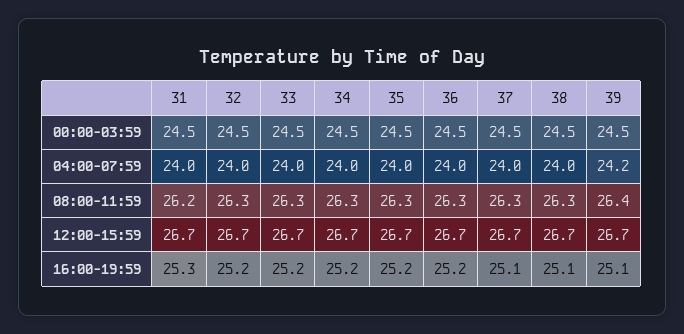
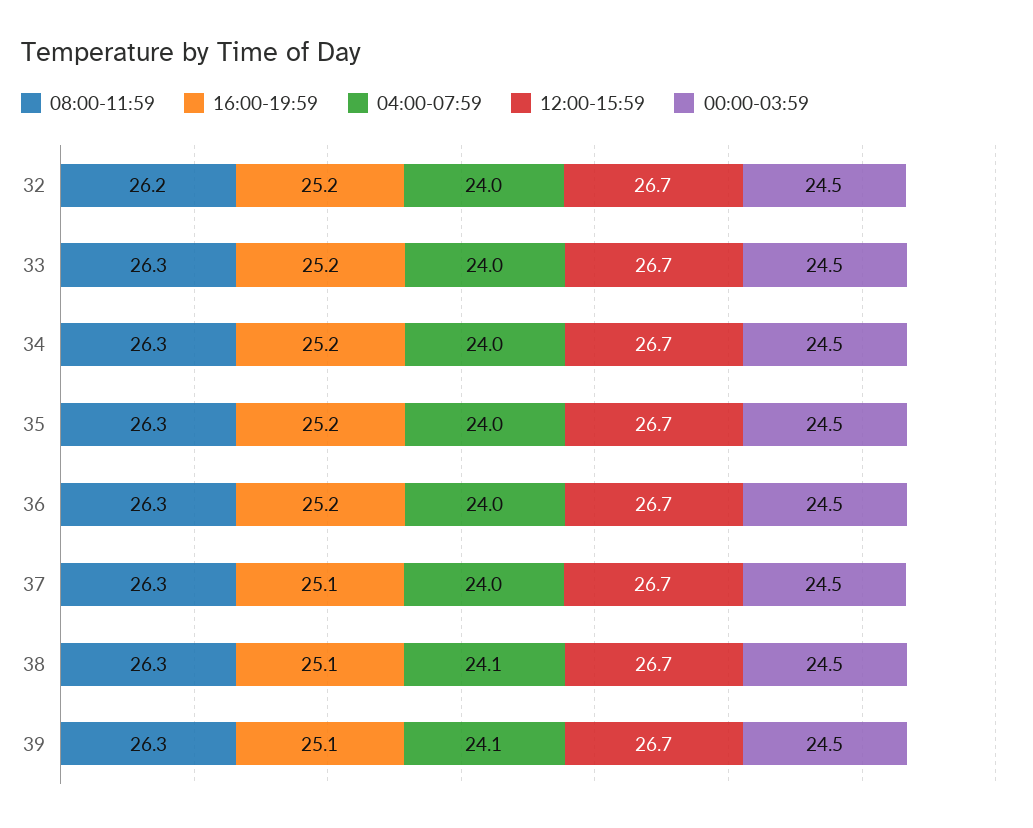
00:00-03:59, 31: 24.5 -> none
04:00-07:59, 31: 24 -> none
04:00-07:59, 38: 24 -> 24.1
04:00-07:59, 39: 24.2 -> 24.1
08:00-11:59, 31: 26.2 -> none
08:00-11:59, 32: 26.3 -> 26.2
08:00-11:59, 39: 26.4 -> 26.3
12:00-15:59, 31: 26.7 -> none
16:00-19:59, 31: 25.3 -> none

